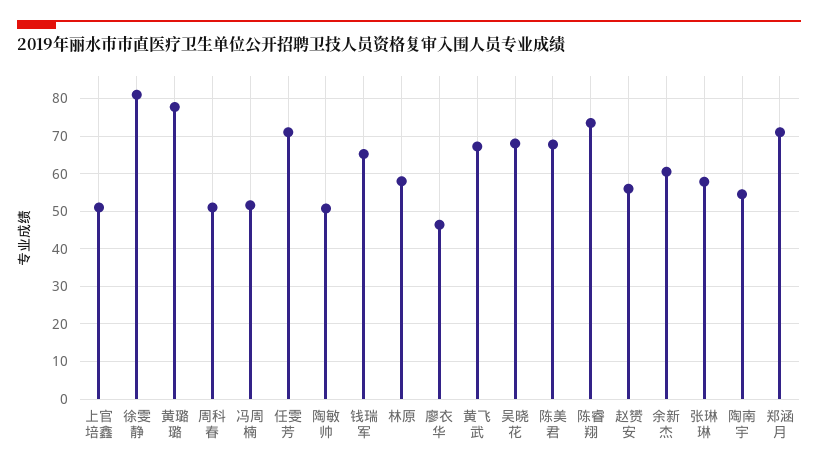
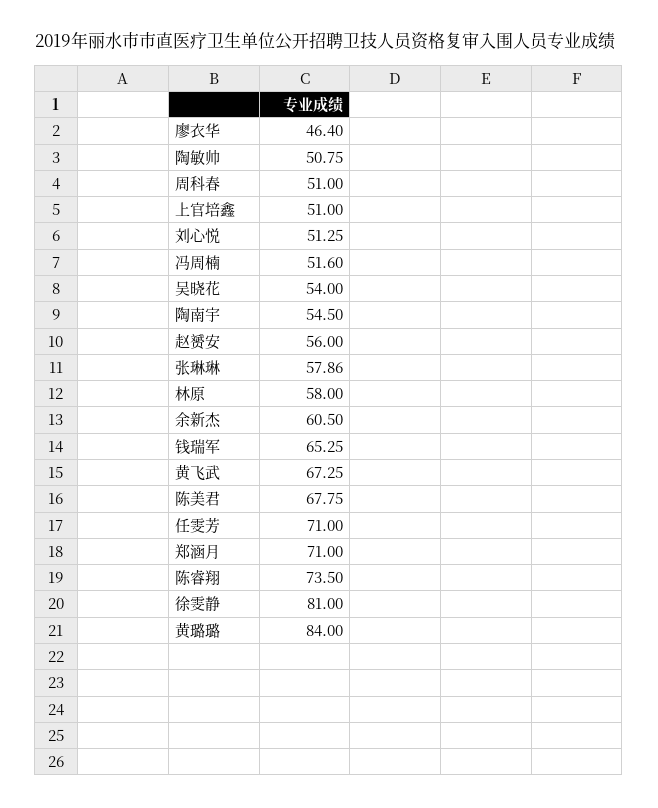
黄璐璐: 78 -> 84
吴晓花: 68 -> 54
刘心悦: none -> 51.25

